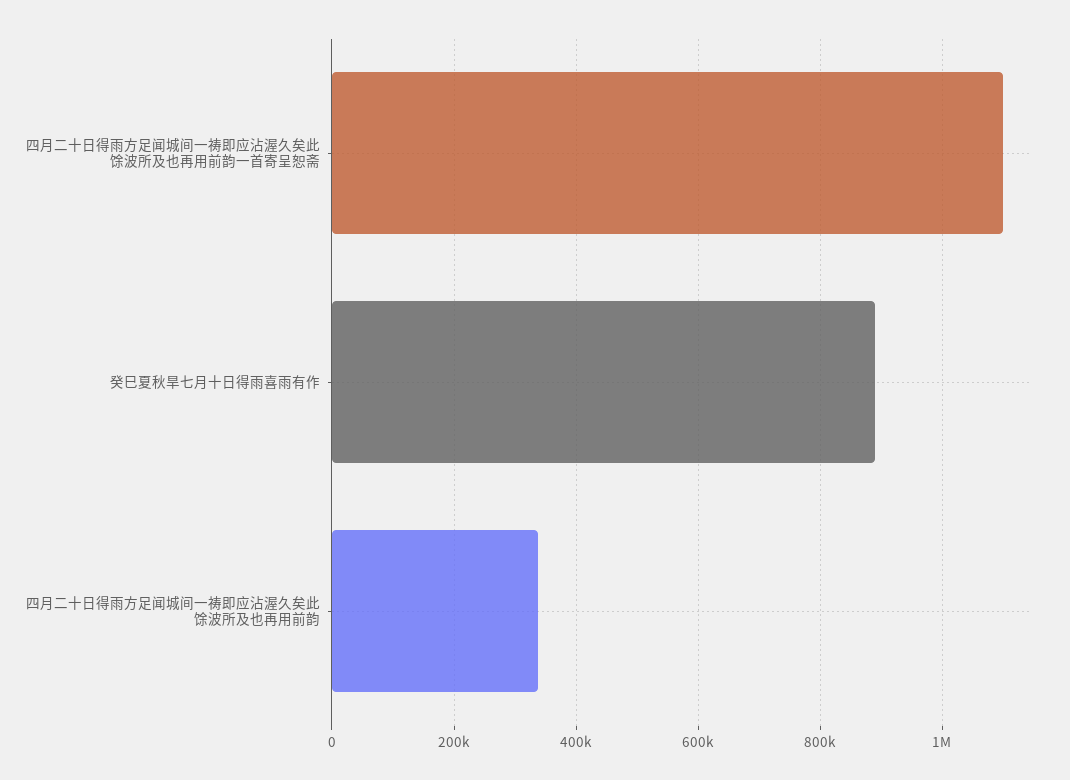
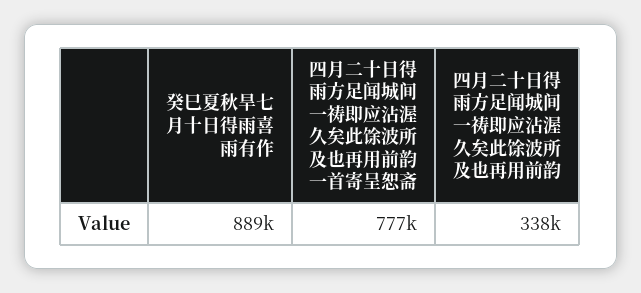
四月二十日得雨方足闻城间一祷即应沾渥久矣此馀波所及也再用前韵一首寄呈恕斋: 1100000 -> 777000

